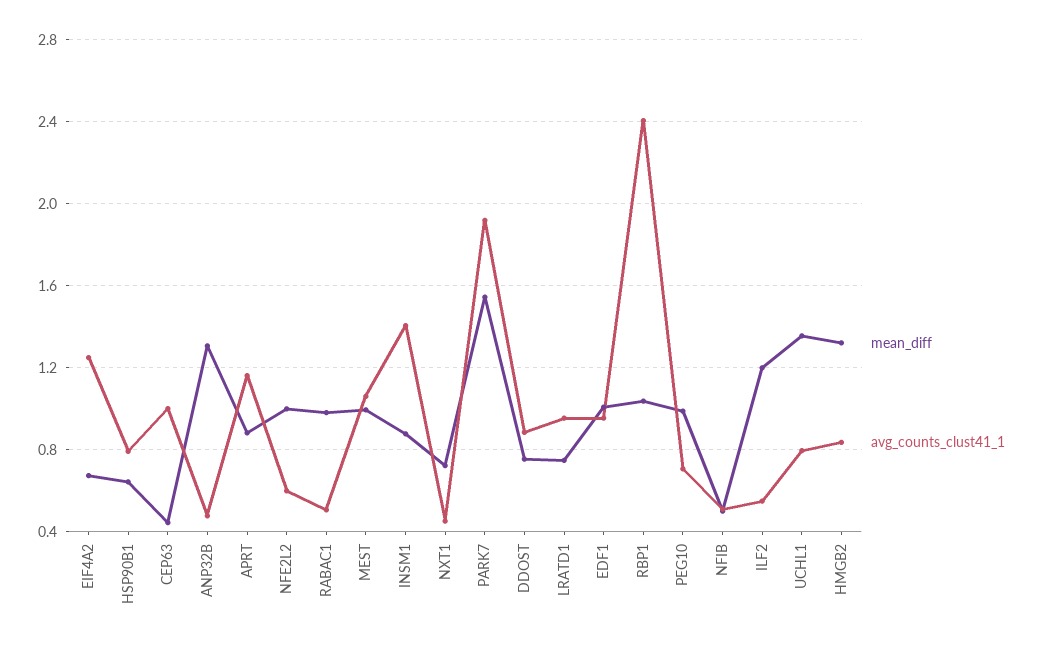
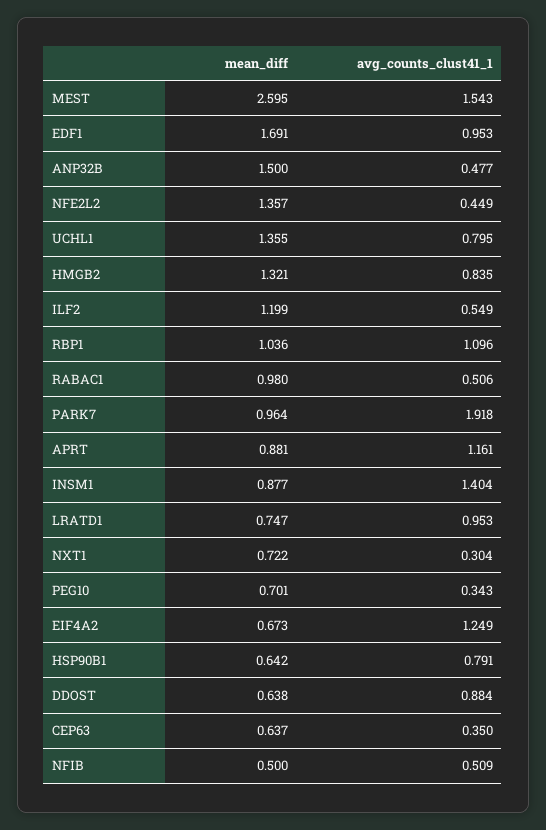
mean_diff, CEP63: 0.45 -> 0.637
avg_counts_clust41_1, CEP63: 1 -> 0.35
mean_diff, ANP32B: 1.3 -> 1.5
mean_diff, NFE2L2: 1 -> 1.357
avg_counts_clust41_1, NFE2L2: 0.6 -> 0.449
mean_diff, MEST: 1 -> 2.595
avg_counts_clust41_1, MEST: 1.05 -> 1.543
avg_counts_clust41_1, NXT1: 0.45 -> 0.304
mean_diff, PARK7: 1.55 -> 0.964
mean_diff, DDOST: 0.75 -> 0.638
mean_diff, EDF1: 1 -> 1.691
avg_counts_clust41_1, RBP1: 2.4 -> 1.096
mean_diff, PEG10: 1 -> 0.701
avg_counts_clust41_1, PEG10: 0.7 -> 0.343

